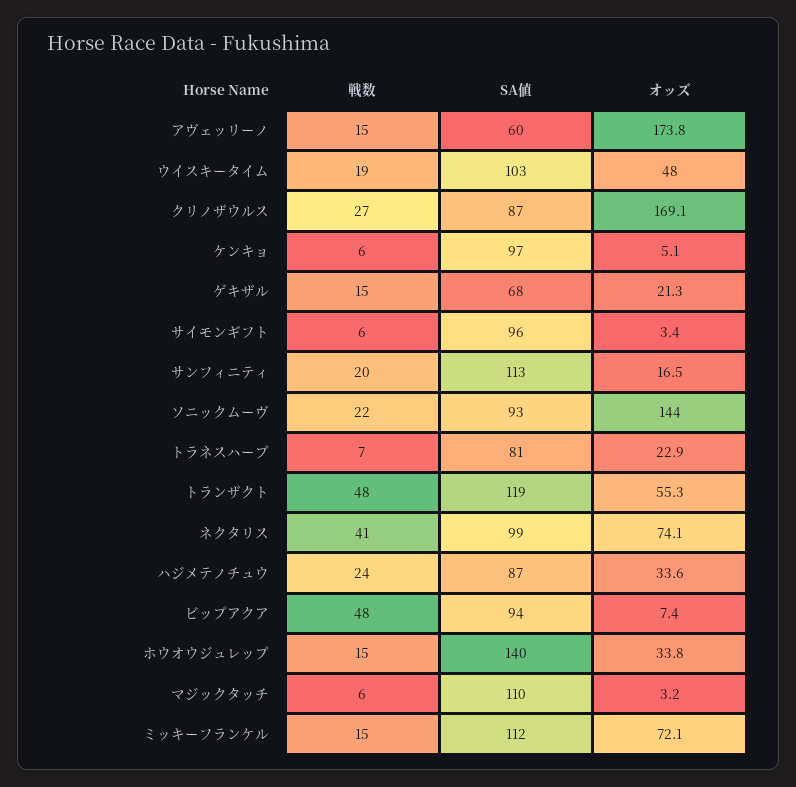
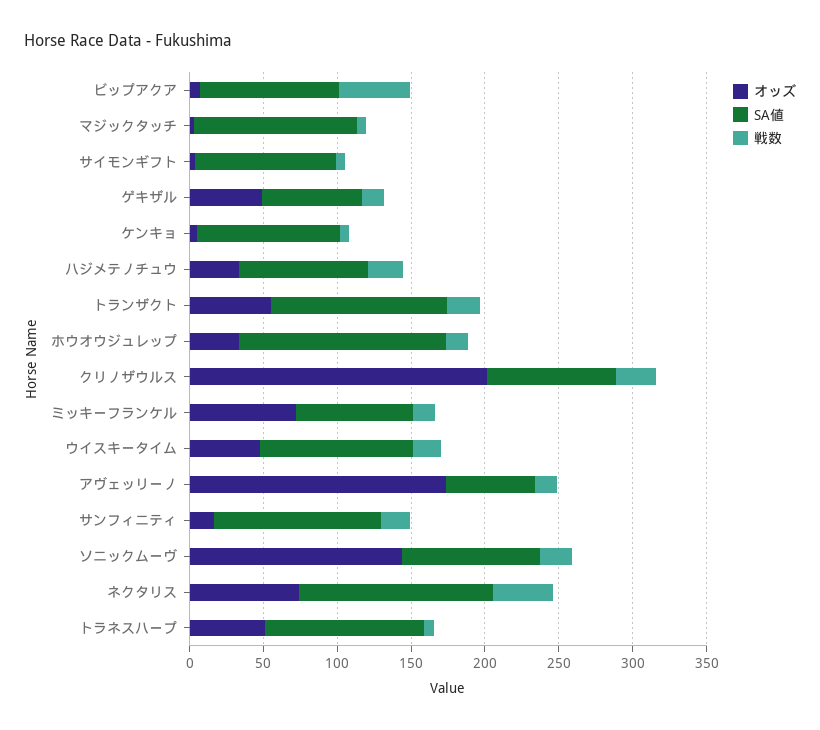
オッズ, クリノザウルス: 169.1 -> 200
オッズ, ゲキザル: 21.3 -> 50
SA値, トラネスハープ: 81 -> 110
オッズ, トラネスハープ: 22.9 -> 50
戦数, トランザクト: 48 -> 20
SA値, ネクタリス: 99 -> 130
SA値, ミッキーフランケル: 112 -> 80

